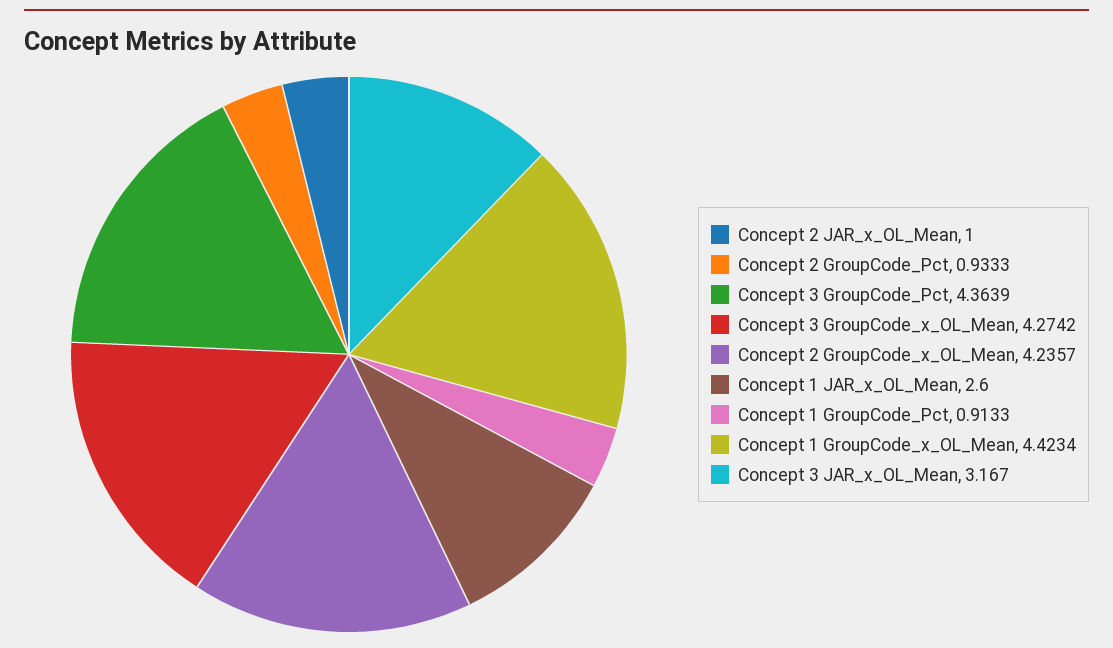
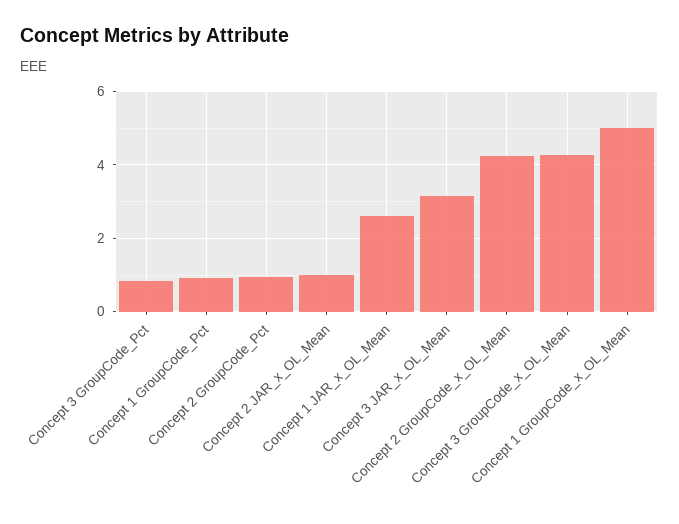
Concept 3 GroupCode_Pct: 4.3639 -> 0.8
Concept 1 GroupCode_x_OL_Mean: 4.4234 -> 5

